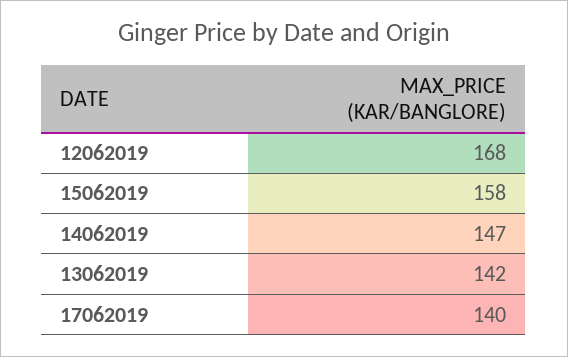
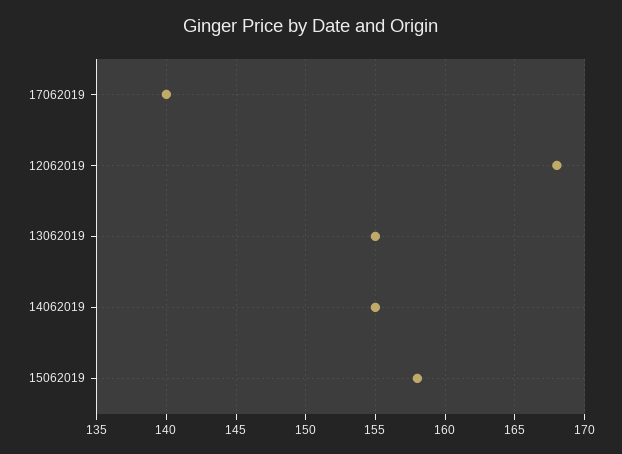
14062019: 147 -> 155
13062019: 142 -> 155

